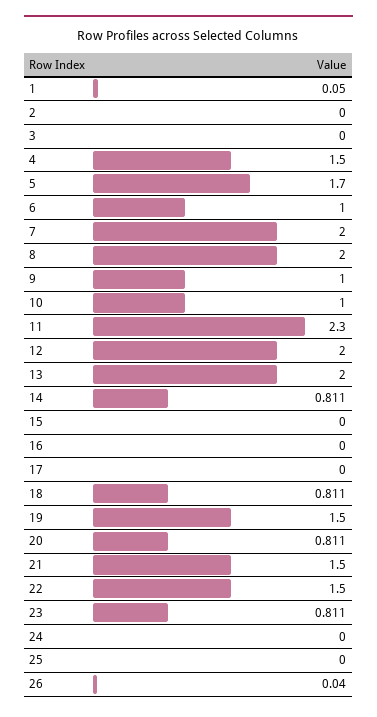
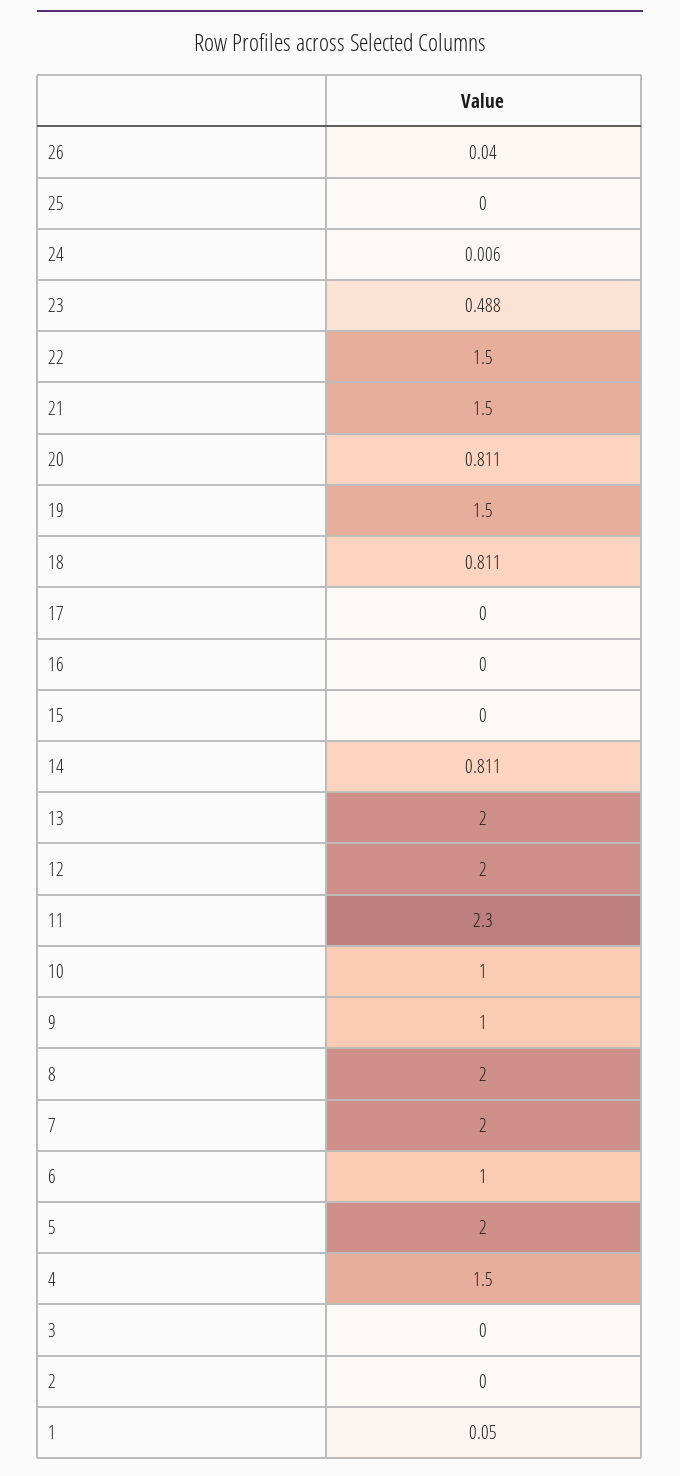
5: 1.7 -> 2
23: 0.811 -> 0.488
24: 0 -> 0.006

